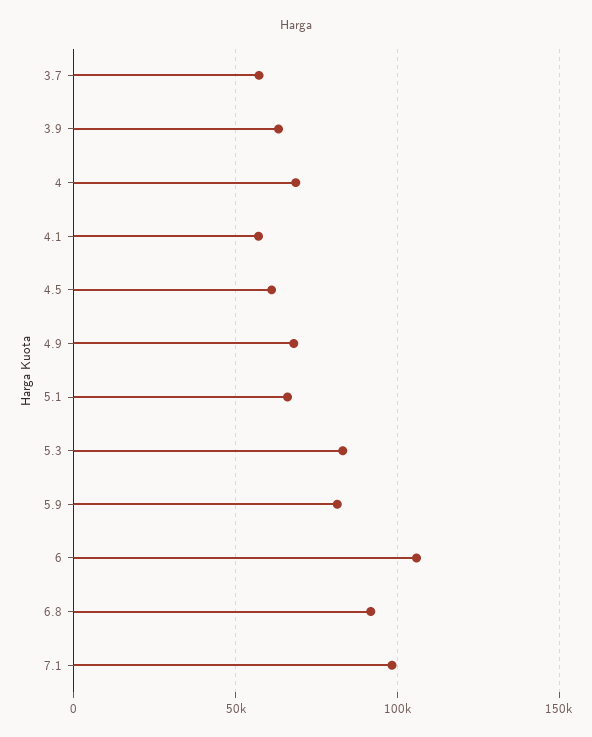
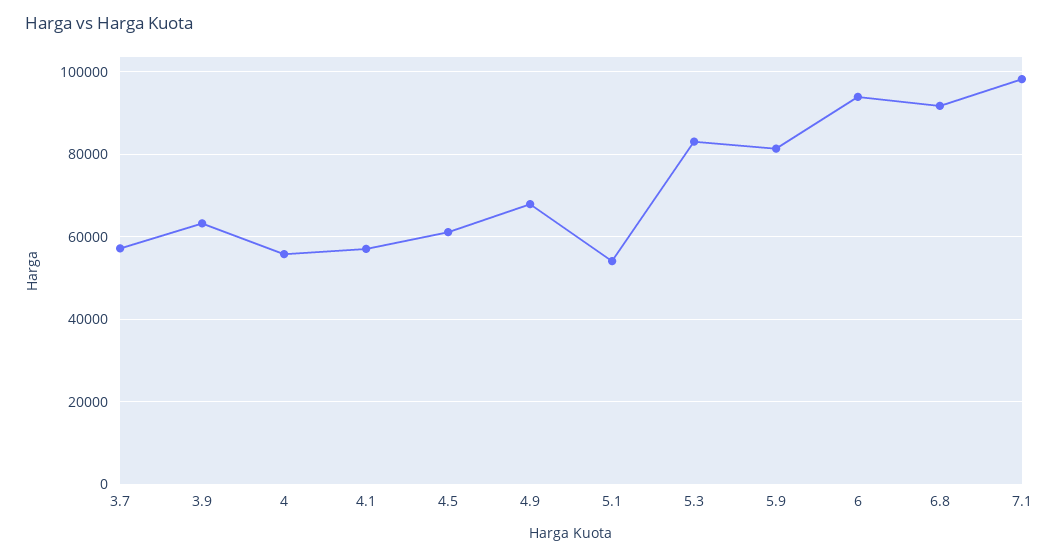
4: 70000 -> 56000
5.1: 65000 -> 54000
6: 105000 -> 94000

